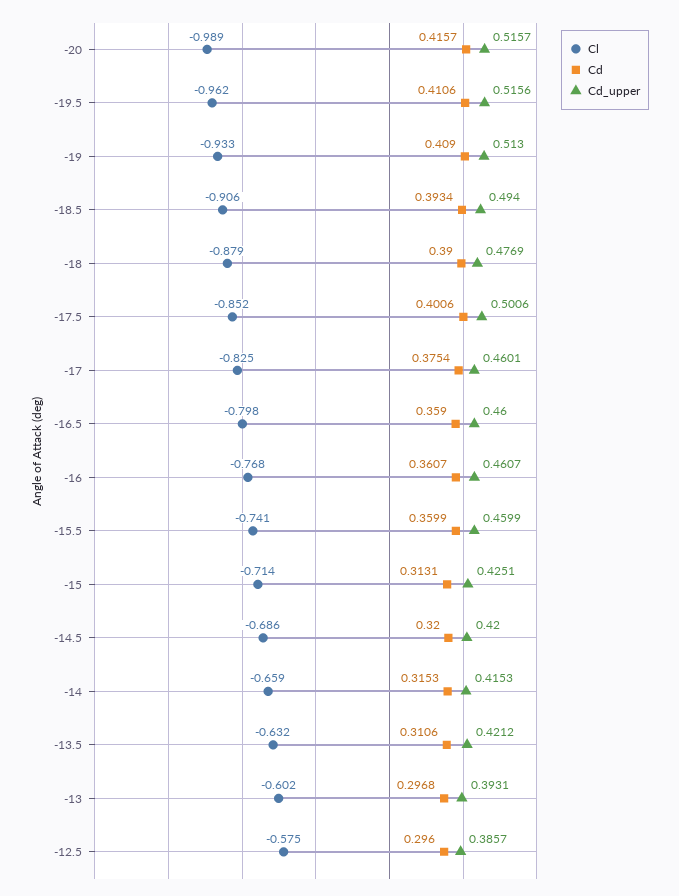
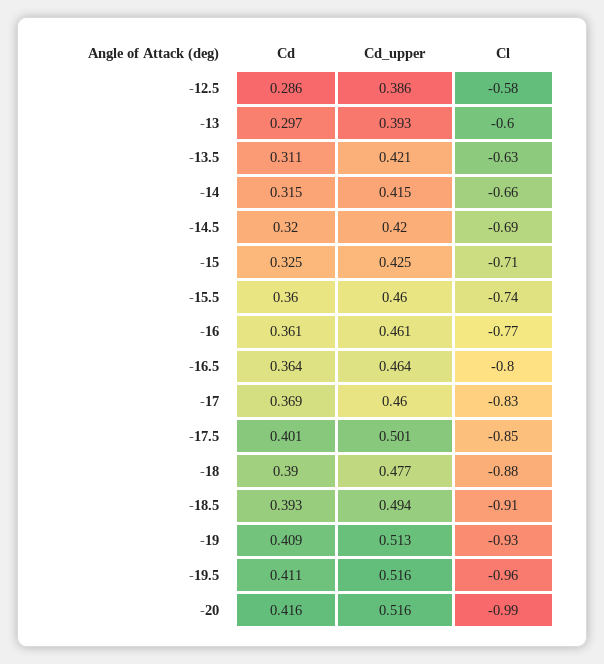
Cd, -17: 0.3754 -> 0.369
Cd, -16.5: 0.359 -> 0.364
Cd_upper, -16.5: 0.46 -> 0.464
Cd, -15: 0.3131 -> 0.325
Cd, -12.5: 0.296 -> 0.286

